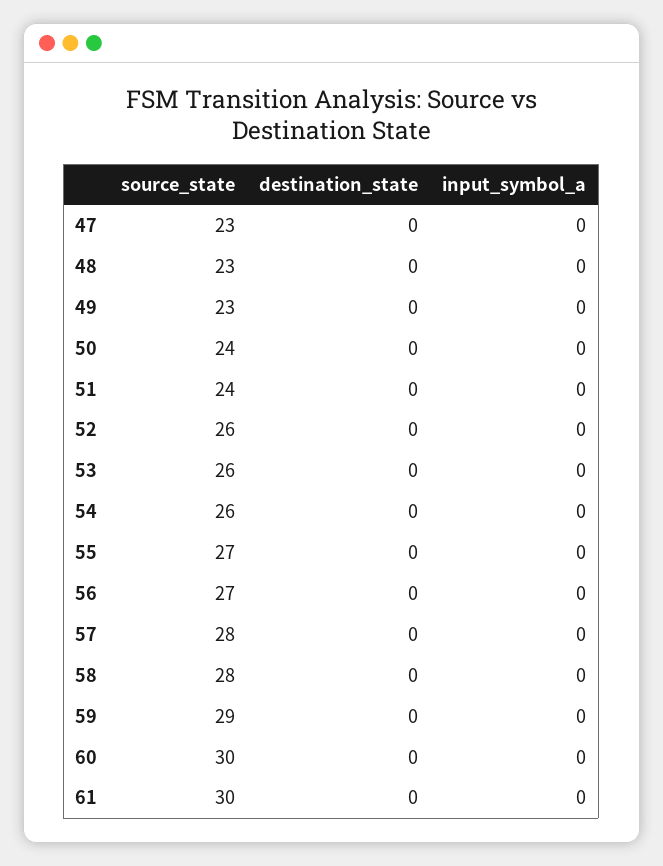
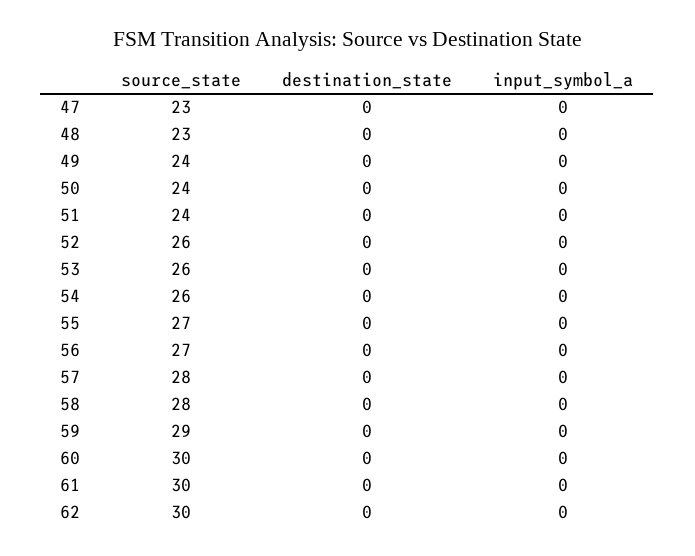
source_state, 49: 23 -> 24
source_state, 62: none -> 30
destination_state, 62: none -> 0
input_symbol_a, 62: none -> 0

